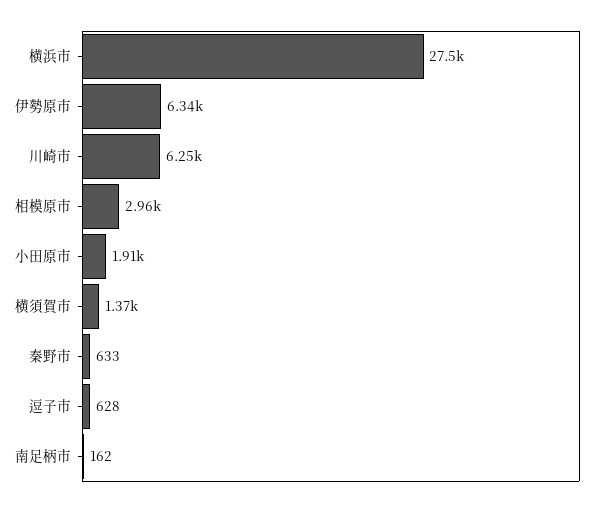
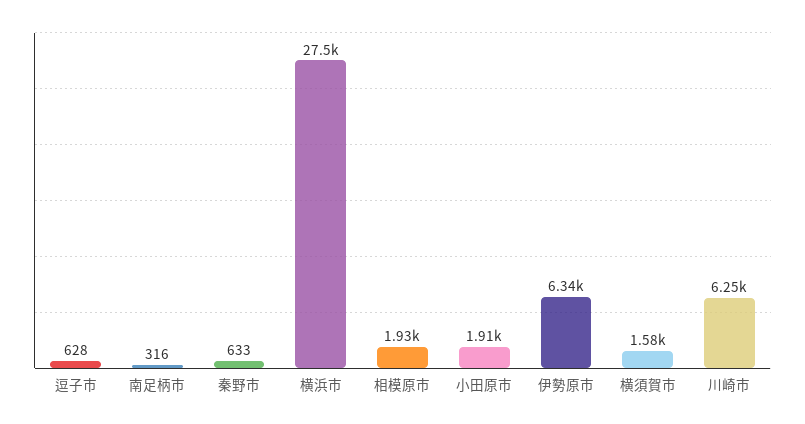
相模原市: 2960 -> 1930
横須賀市: 1370 -> 1580
南足柄市: 162 -> 316

